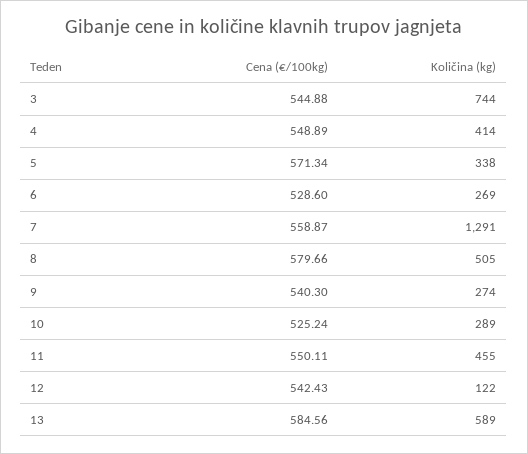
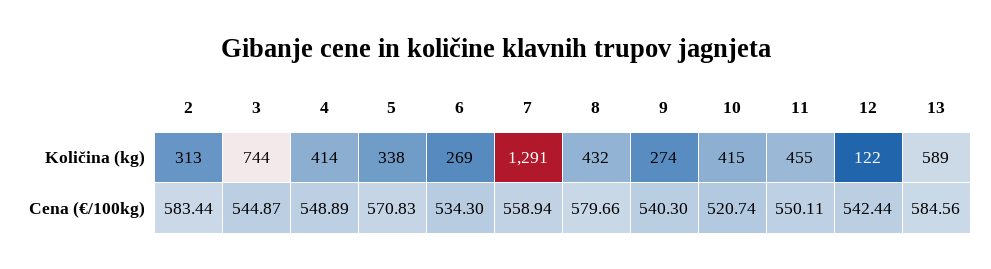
Cena (€/100kg), 3: 544.88 -> 544.87
Cena (€/100kg), 5: 571.34 -> 570.83
Cena (€/100kg), 6: 528.6 -> 534.3
Cena (€/100kg), 7: 558.87 -> 558.94
Količina (kg), 8: 505 -> 432
Cena (€/100kg), 10: 525.24 -> 520.74
Količina (kg), 10: 289 -> 415
Cena (€/100kg), 12: 542.43 -> 542.44
Količina (kg), 2: none -> 313
Cena (€/100kg), 2: none -> 583.44

